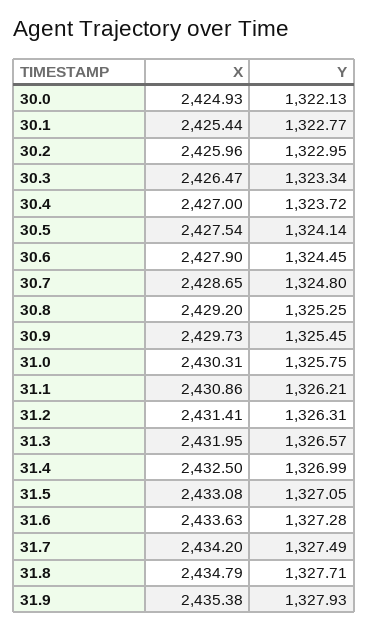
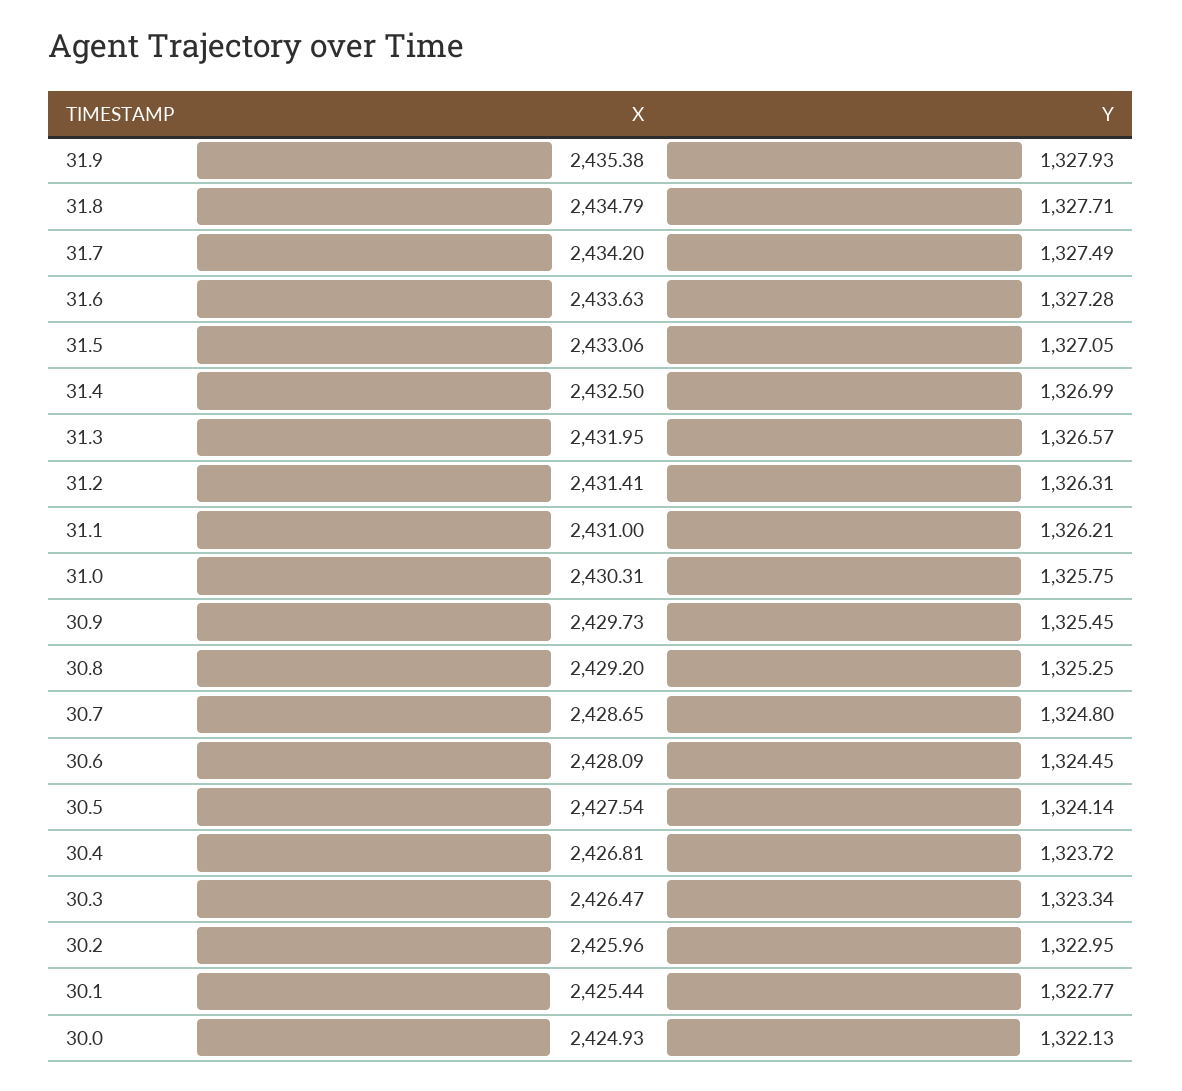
X, 30.4: 2427 -> 2426.81
X, 30.6: 2427.9 -> 2428.09
X, 31.1: 2430.86 -> 2431
X, 31.5: 2433.08 -> 2433.06

